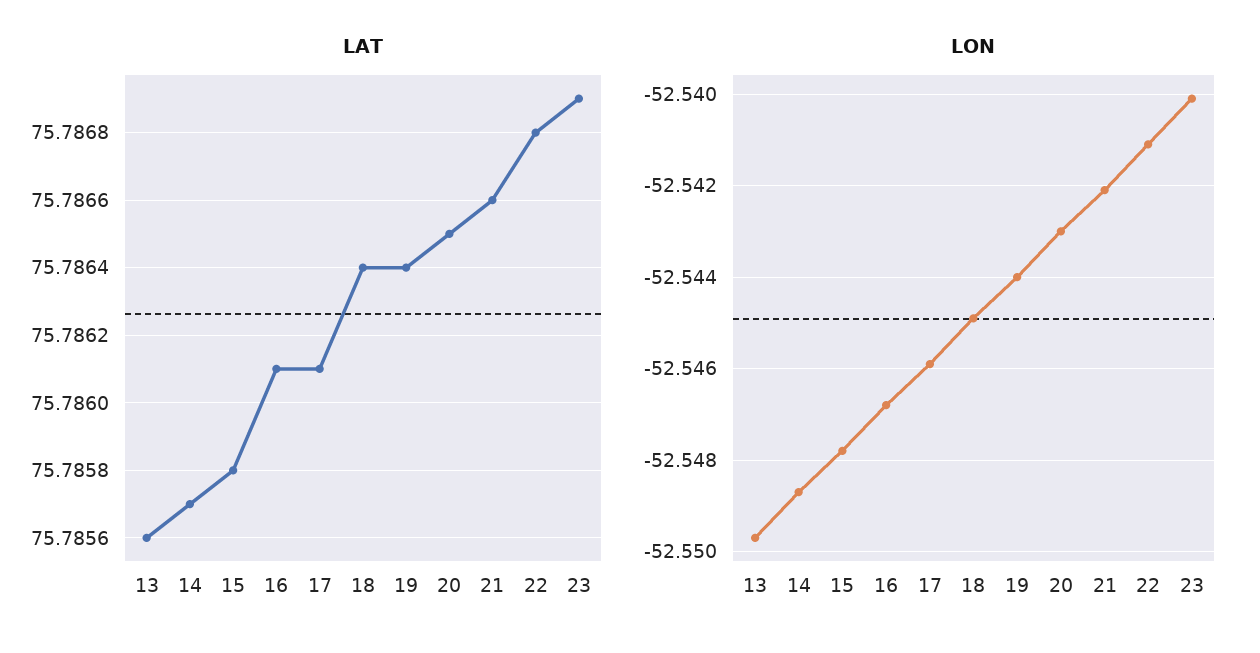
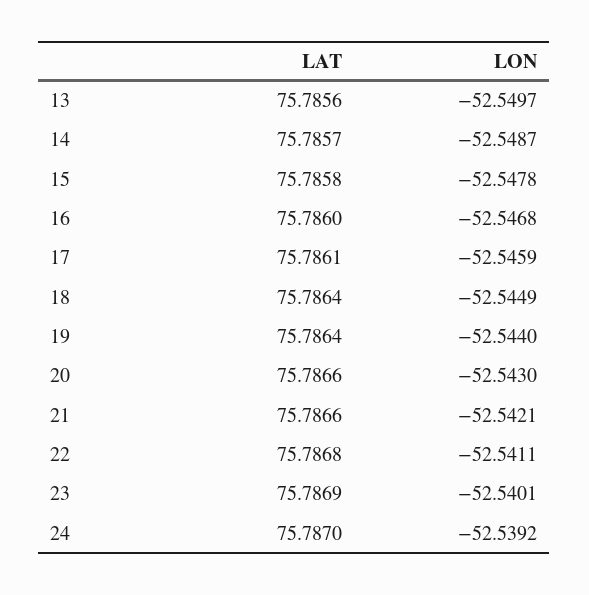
LAT, 16: 75.7861 -> 75.786
LAT, 20: 75.7865 -> 75.7866
LAT, 24: none -> 75.787
LON, 24: none -> -52.5392

